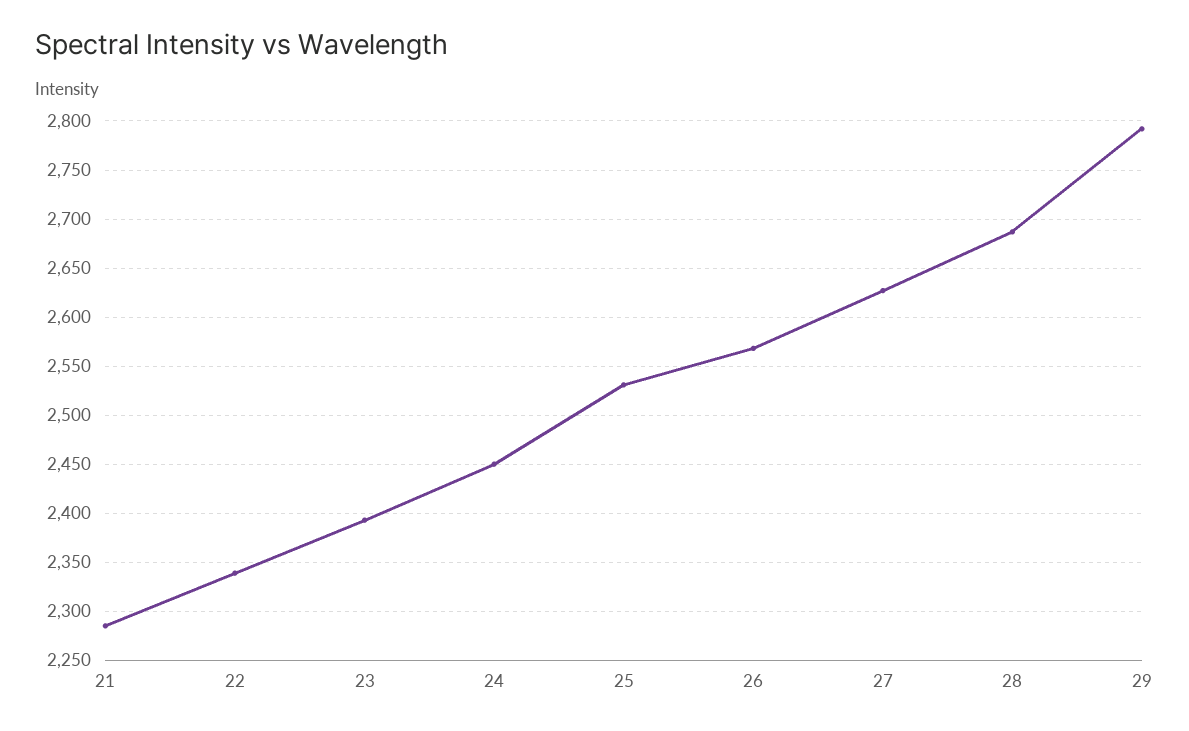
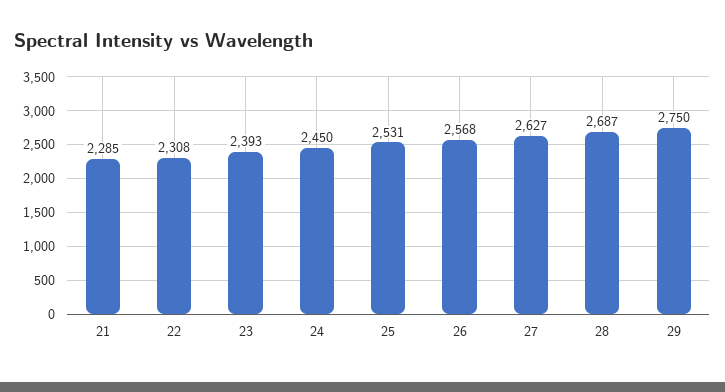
22: 2340 -> 2308
29: 2790 -> 2750

